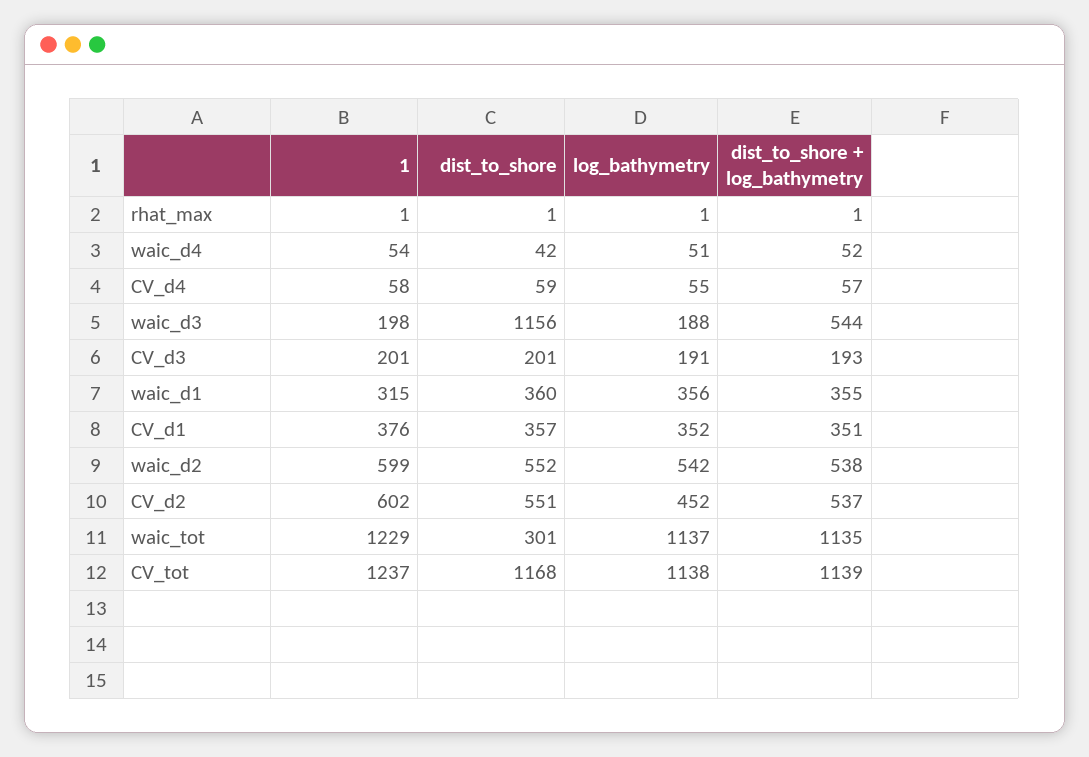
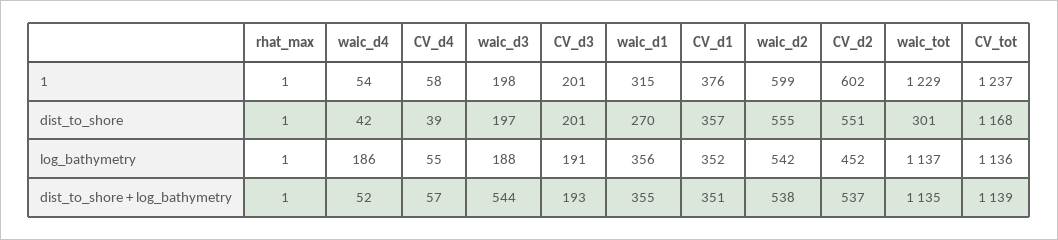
log_bathymetry, waic_d4: 51 -> 186
dist_to_shore, CV_d4: 59 -> 39
dist_to_shore, waic_d3: 1156 -> 197
dist_to_shore, waic_d1: 360 -> 270
dist_to_shore, waic_d2: 552 -> 555
log_bathymetry, CV_tot: 1138 -> 1136

